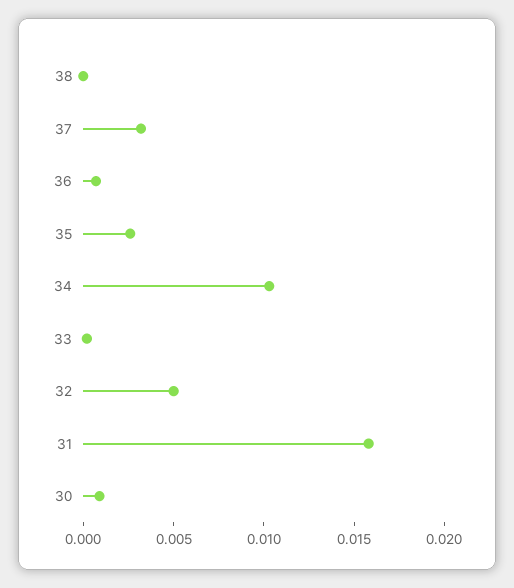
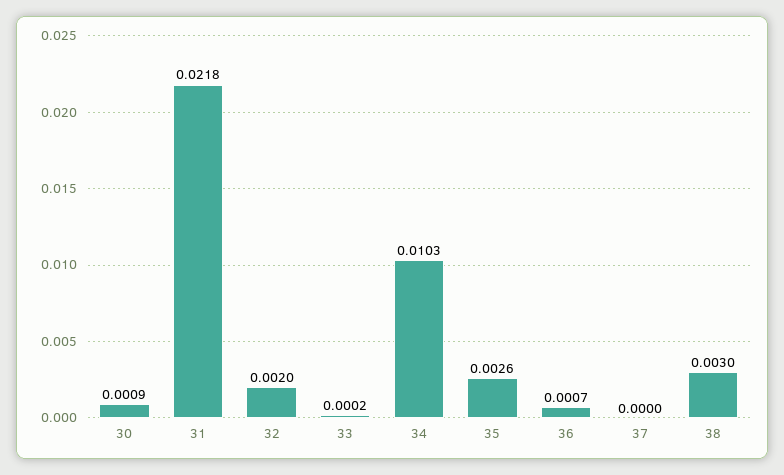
38: 0 -> 0.003
37: 0.003 -> 0
32: 0.005 -> 0.002
31: 0.016 -> 0.0218

